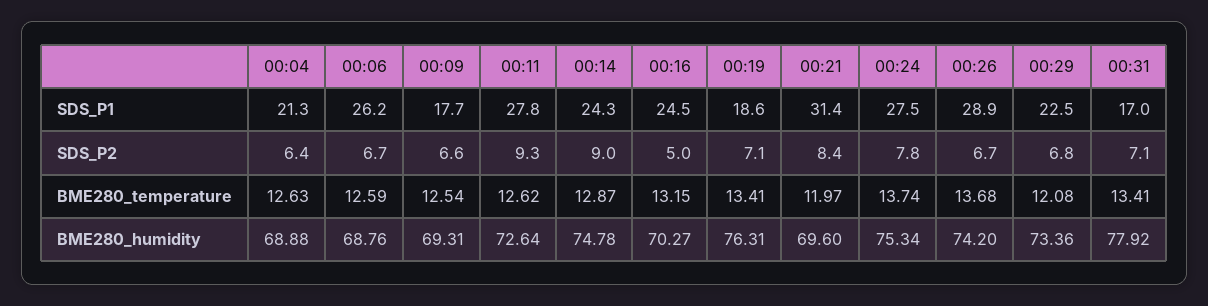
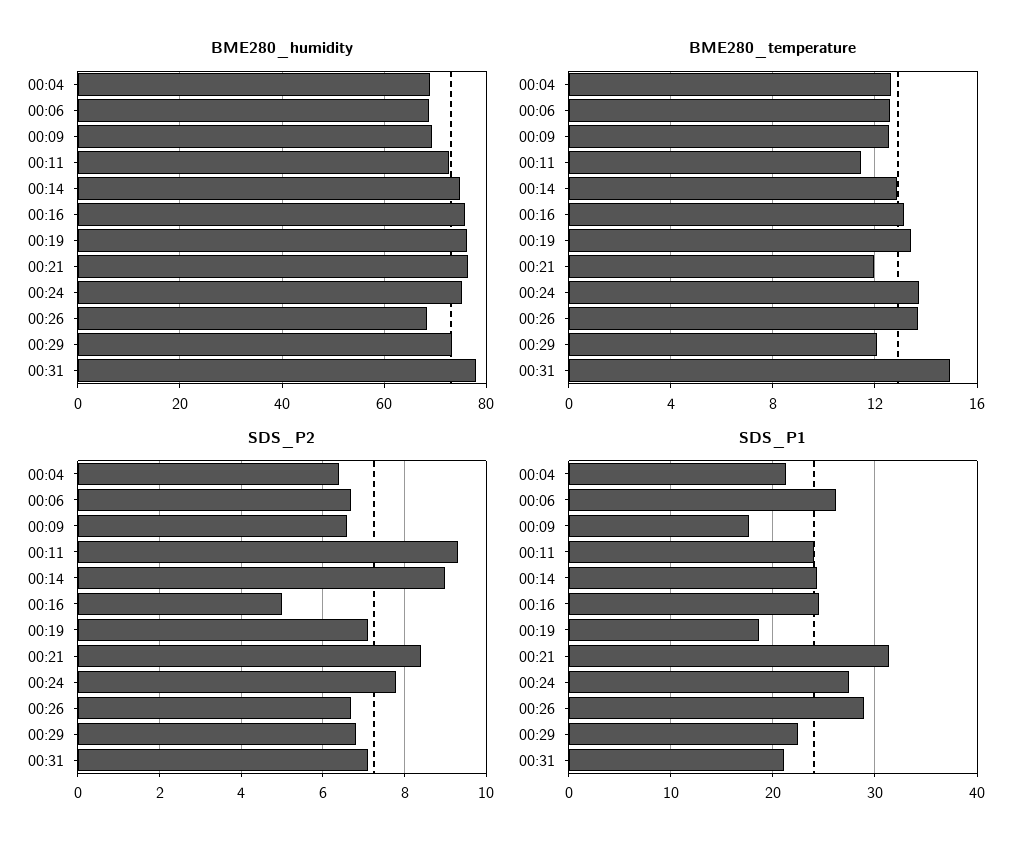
SDS_P1, 00:11: 27.8 -> 24
SDS_P1, 00:31: 17 -> 21
BME280_temperature, 00:11: 12.62 -> 11.5
BME280_temperature, 00:31: 13.41 -> 15
BME280_humidity, 00:16: 70.27 -> 76
BME280_humidity, 00:21: 69.6 -> 76
BME280_humidity, 00:26: 74.2 -> 68

